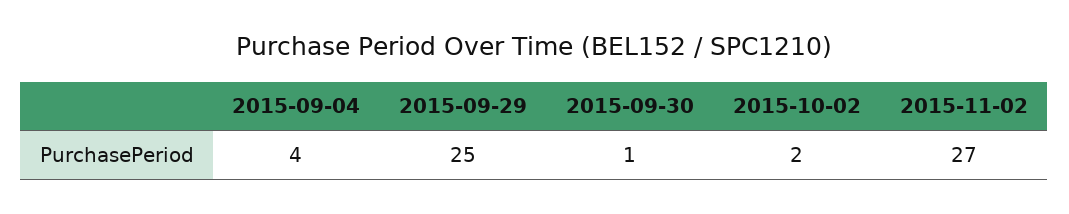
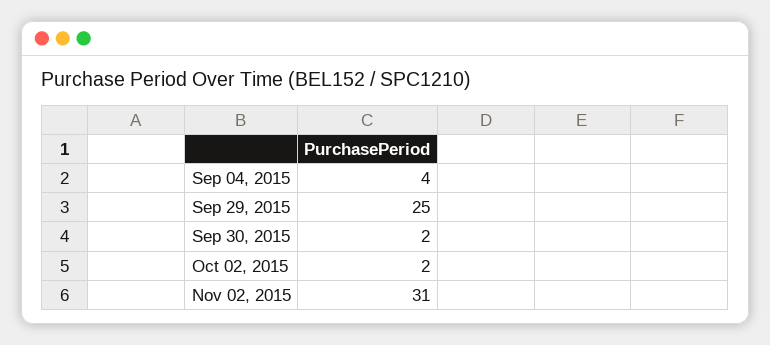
2015-09-30: 1 -> 2
2015-11-02: 27 -> 31

